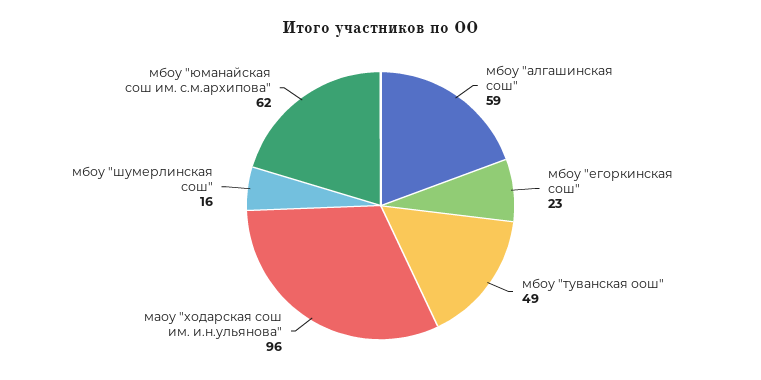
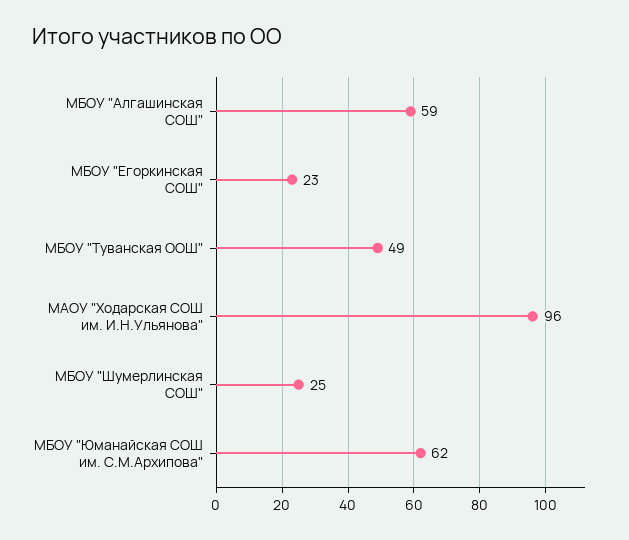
мбоу "шумерлинская сош": 16 -> 25

